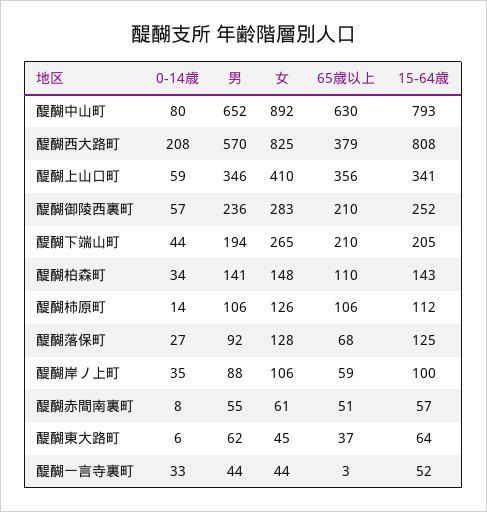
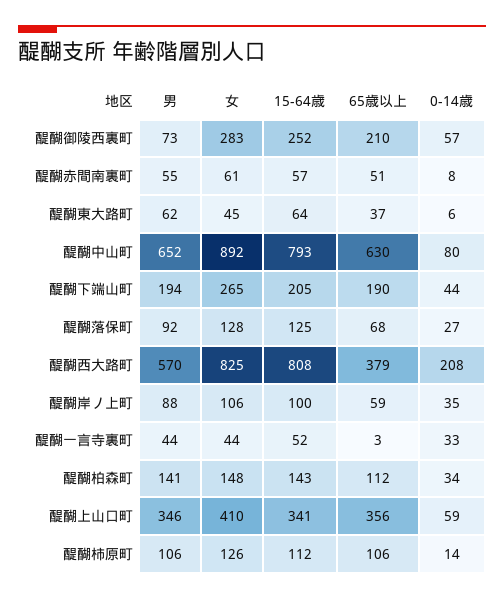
男, 醍醐御陵西裏町: 236 -> 73
65歳以上, 醍醐下端山町: 210 -> 190
65歳以上, 醍醐柏森町: 110 -> 112

